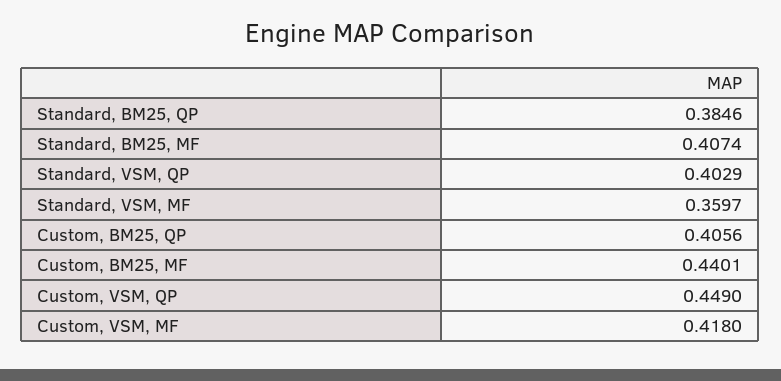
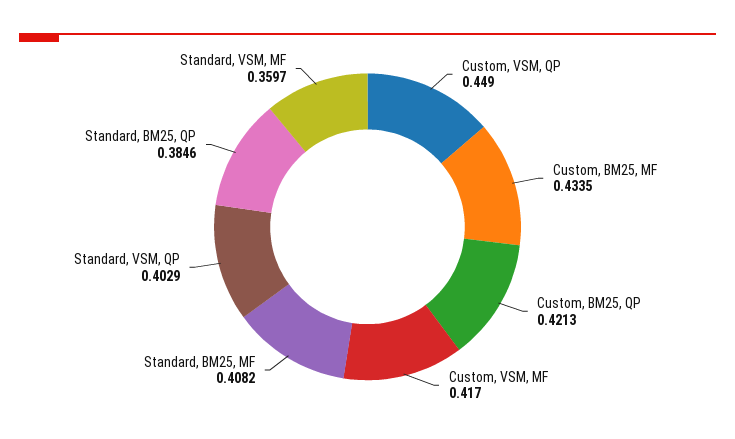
Standard, BM25, MF: 0.4074 -> 0.4082
Custom, BM25, QP: 0.4056 -> 0.4213
Custom, BM25, MF: 0.4401 -> 0.4335
Custom, VSM, MF: 0.418 -> 0.417

